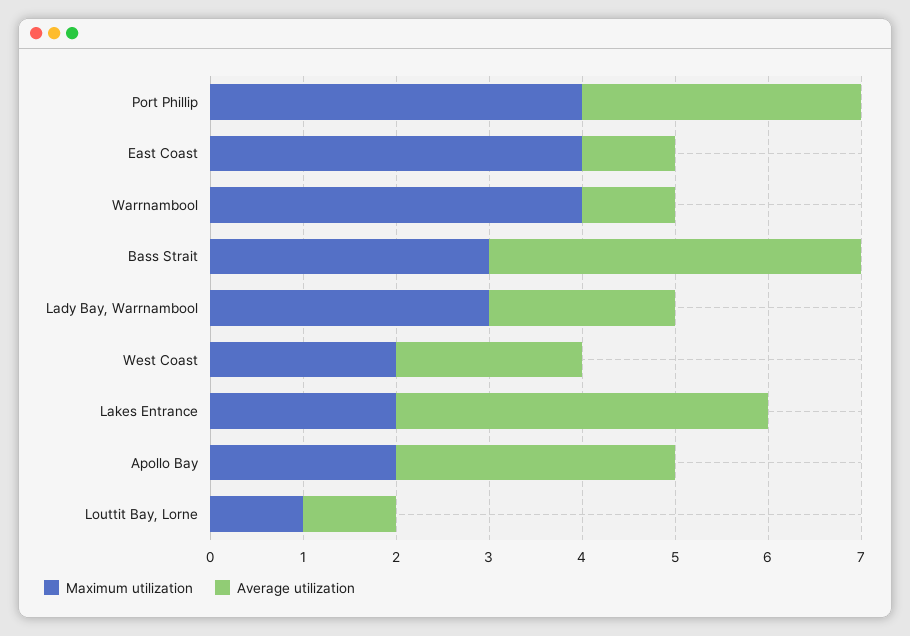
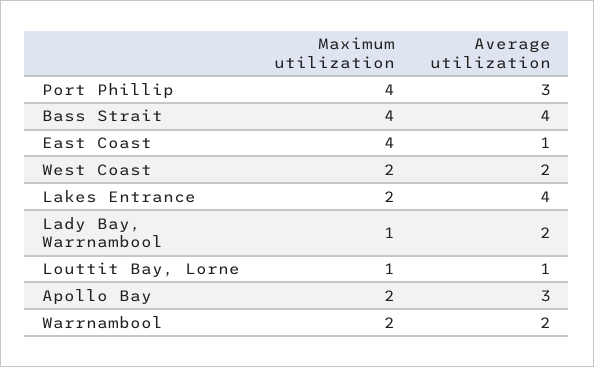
Maximum utilization, Warrnambool: 4 -> 2
Average utilization, Warrnambool: 1 -> 2
Maximum utilization, Bass Strait: 3 -> 4
Maximum utilization, Lady Bay, Warrnambool: 3 -> 1

